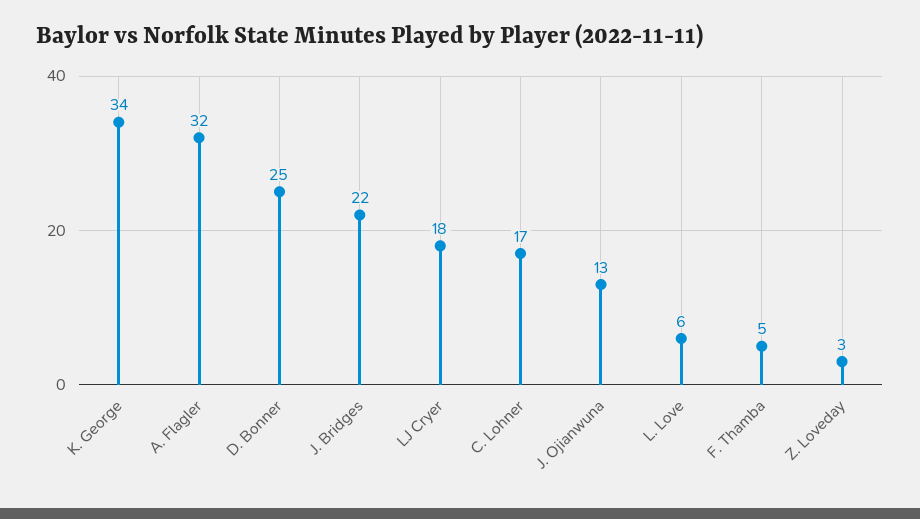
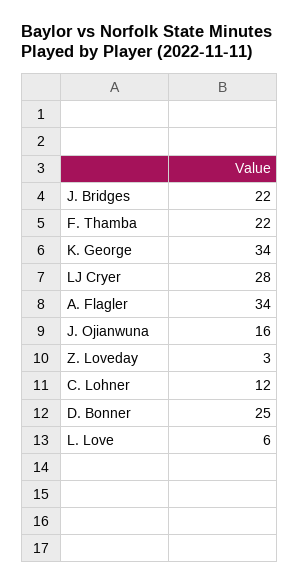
A. Flagler: 32 -> 34
LJ Cryer: 18 -> 28
C. Lohner: 17 -> 12
J. Ojianwuna: 13 -> 16
F. Thamba: 5 -> 22

